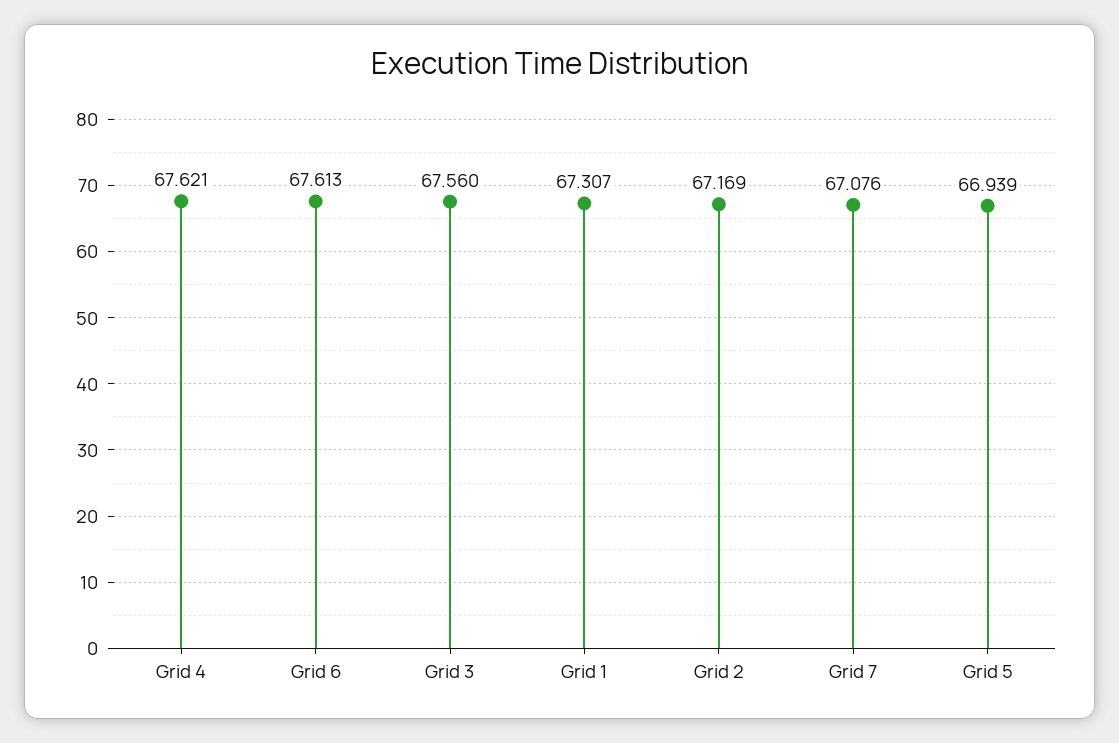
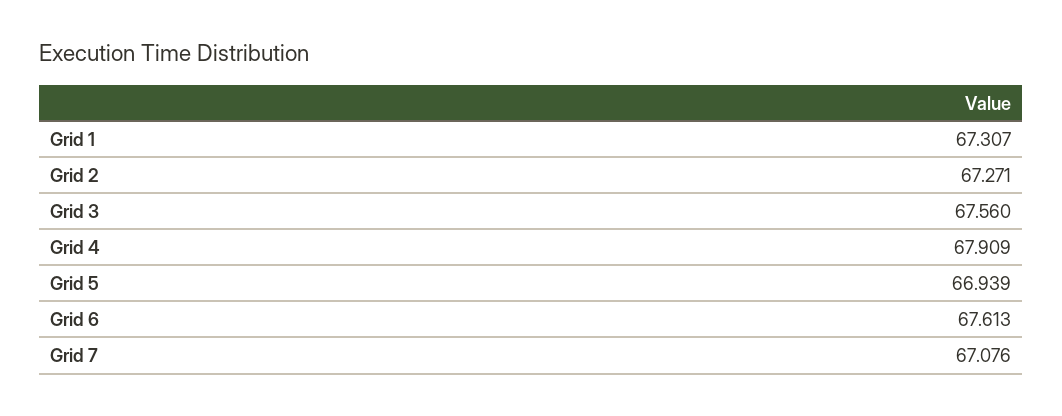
Grid 4: 67.621 -> 67.909
Grid 2: 67.169 -> 67.271

